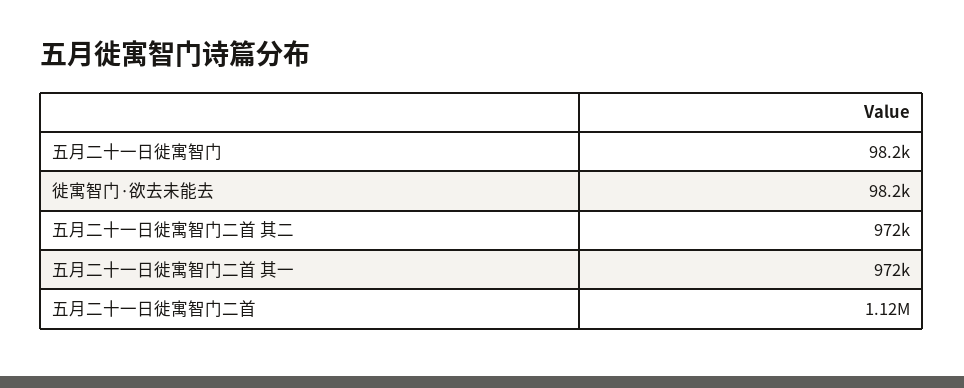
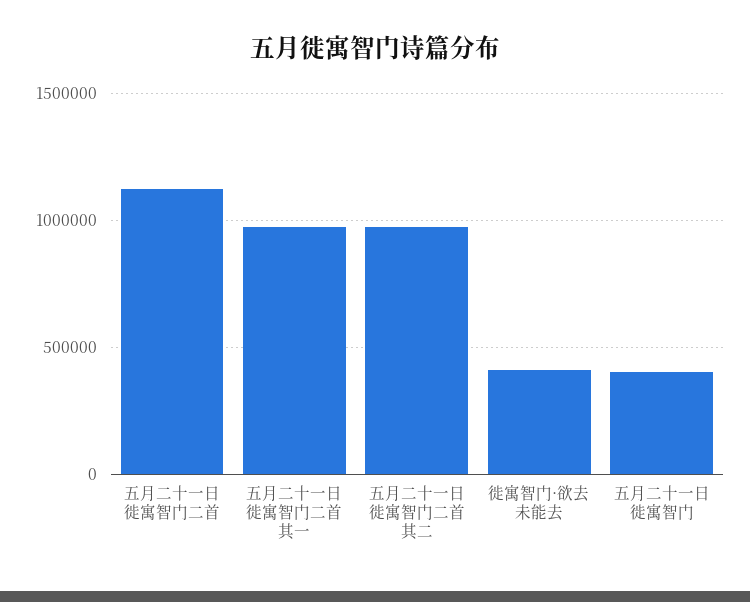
五月二十一日徙寓智门: 98200 -> 400000
徙寓智门·欲去未能去: 98200 -> 400000

